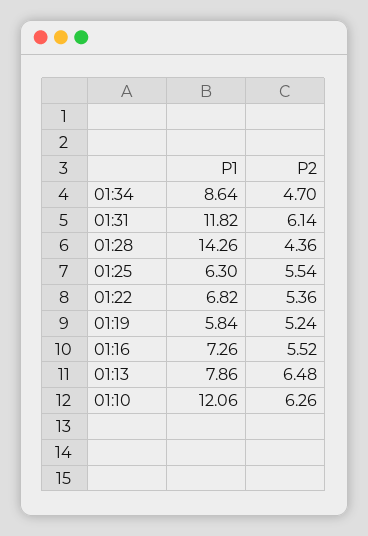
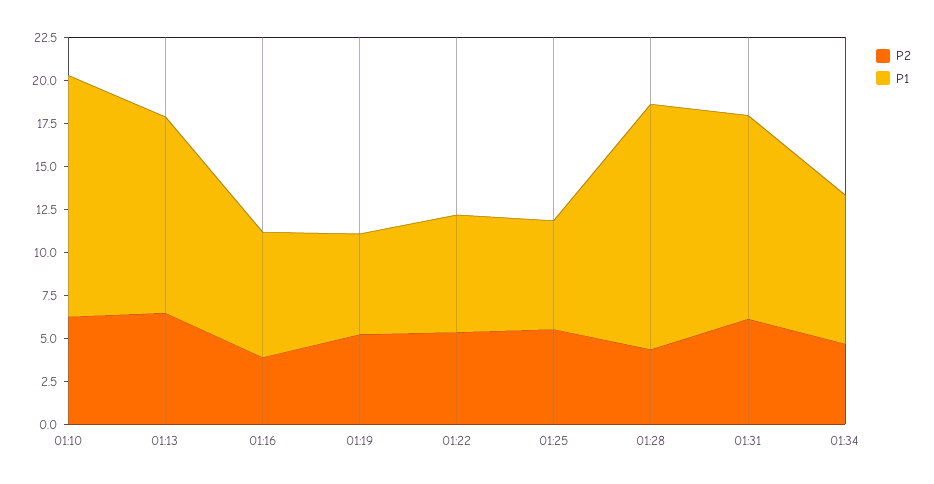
P2, 01:16: 5.52 -> 4
P1, 01:13: 7.86 -> 11.5
P1, 01:10: 12.06 -> 14

